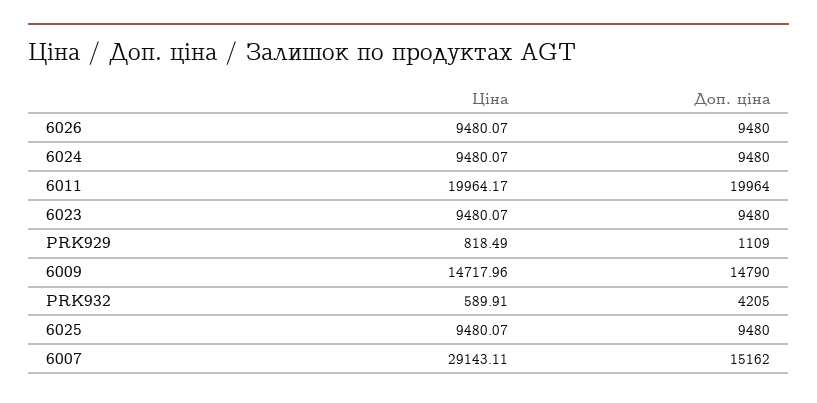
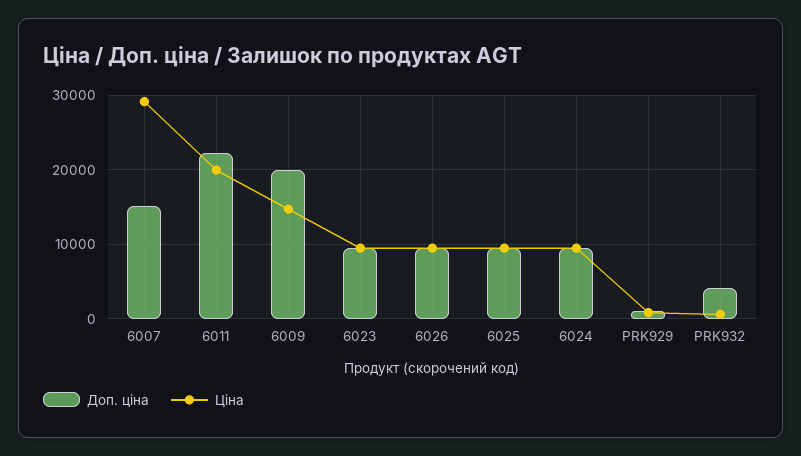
Доп. ціна, 6011: 19964 -> 22000
Доп. ціна, 6009: 14790 -> 20000

